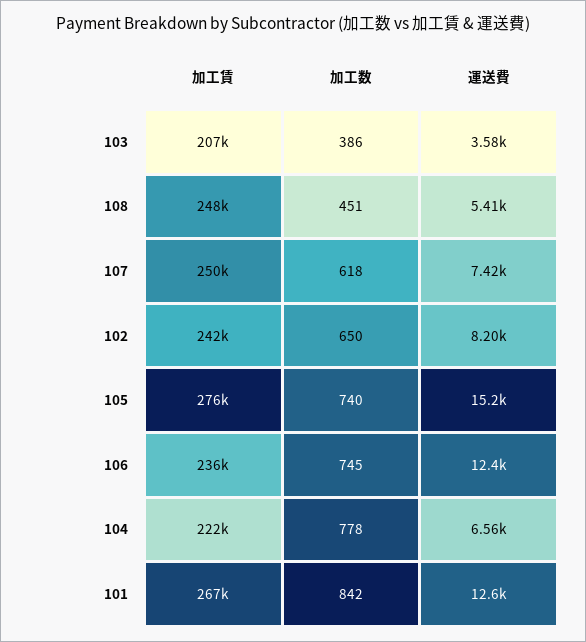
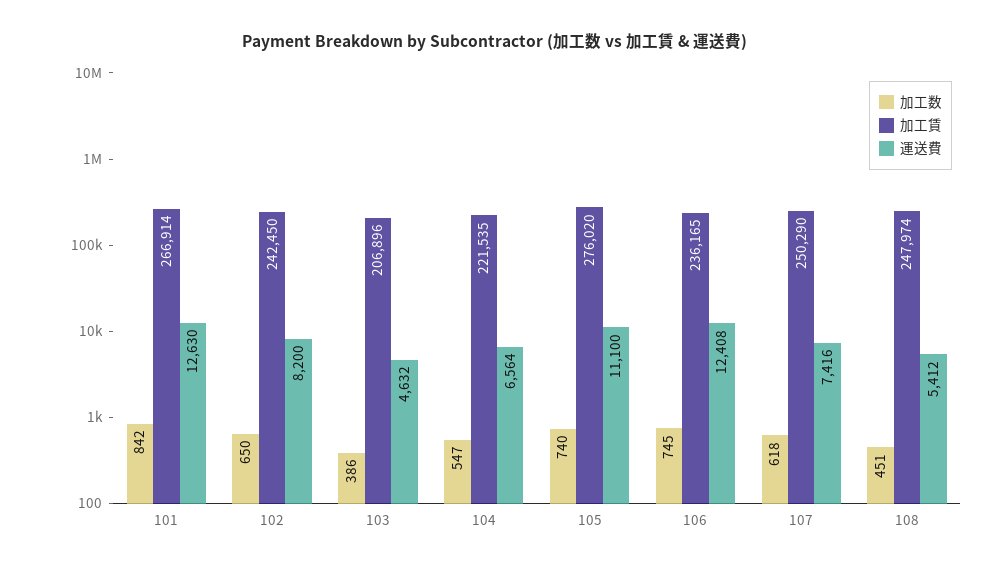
運送費, 103: 3580 -> 4632
運送費, 105: 15200 -> 11100
加工数, 104: 778 -> 547

